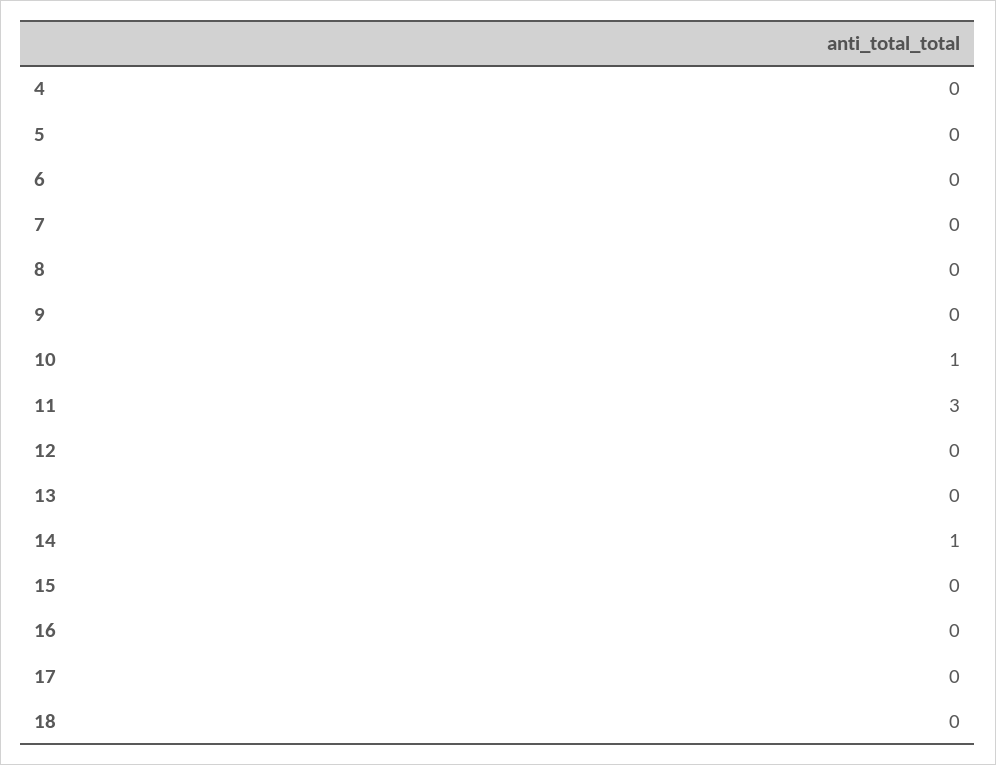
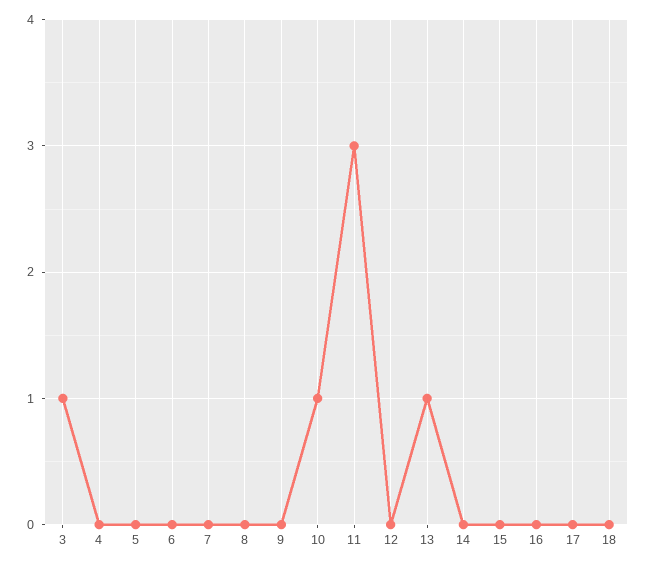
13: 0 -> 1
14: 1 -> 0
3: none -> 1

